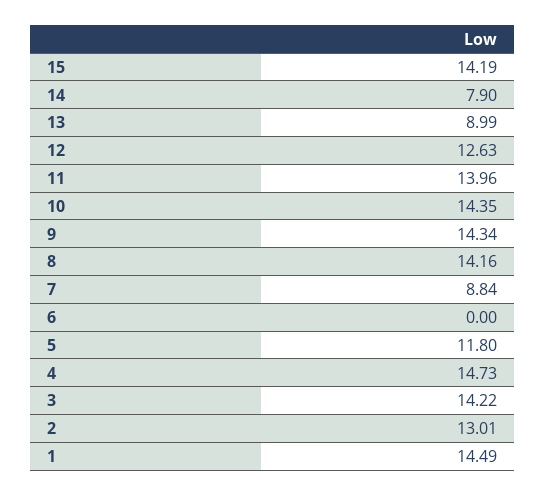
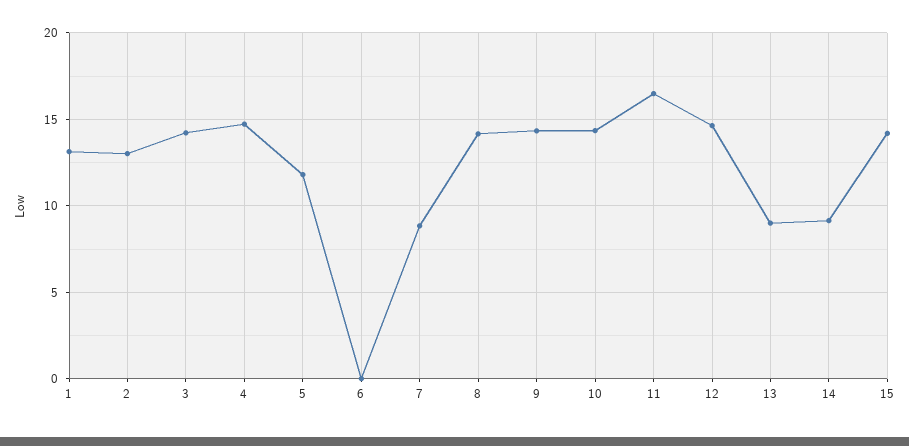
14: 7.9 -> 9
12: 12.63 -> 14.5
11: 13.96 -> 16.5
1: 14.49 -> 13

